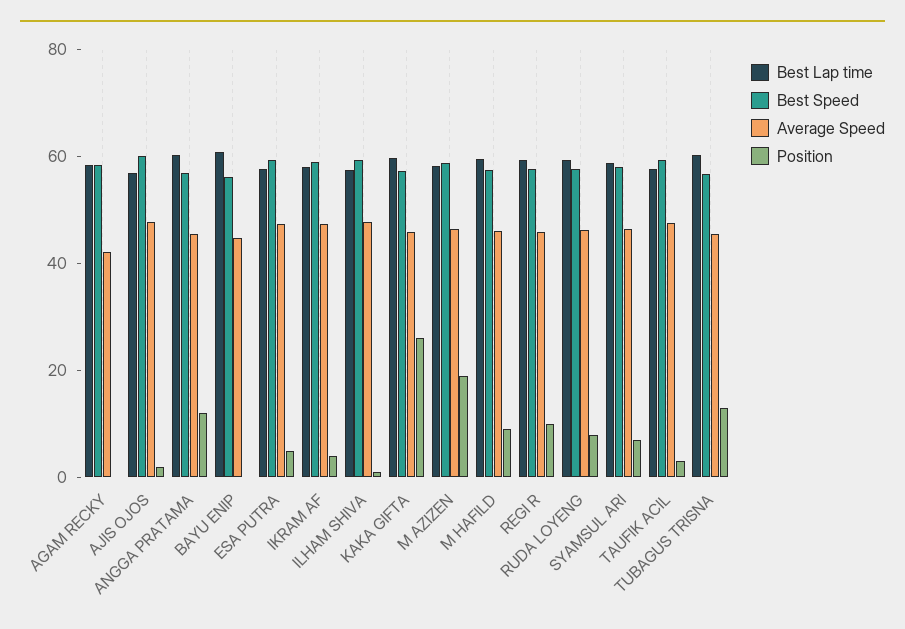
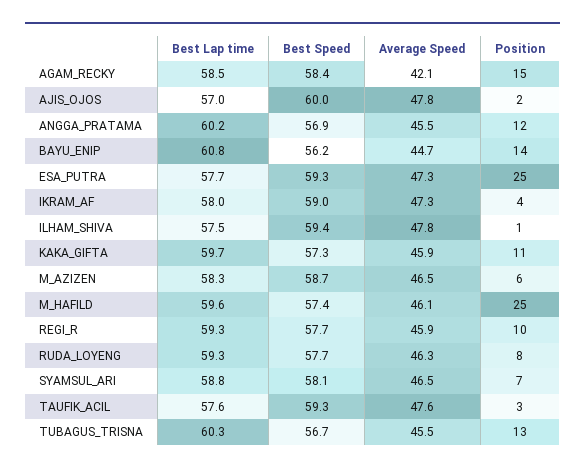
Position, AGAM RECKY: 0 -> 15
Position, BAYU ENIP: 0 -> 14
Position, ESA PUTRA: 5 -> 25
Position, KAKA GIFTA: 25 -> 11
Position, M AZIZEN: 20 -> 6
Position, M HAFILD: 10 -> 25

